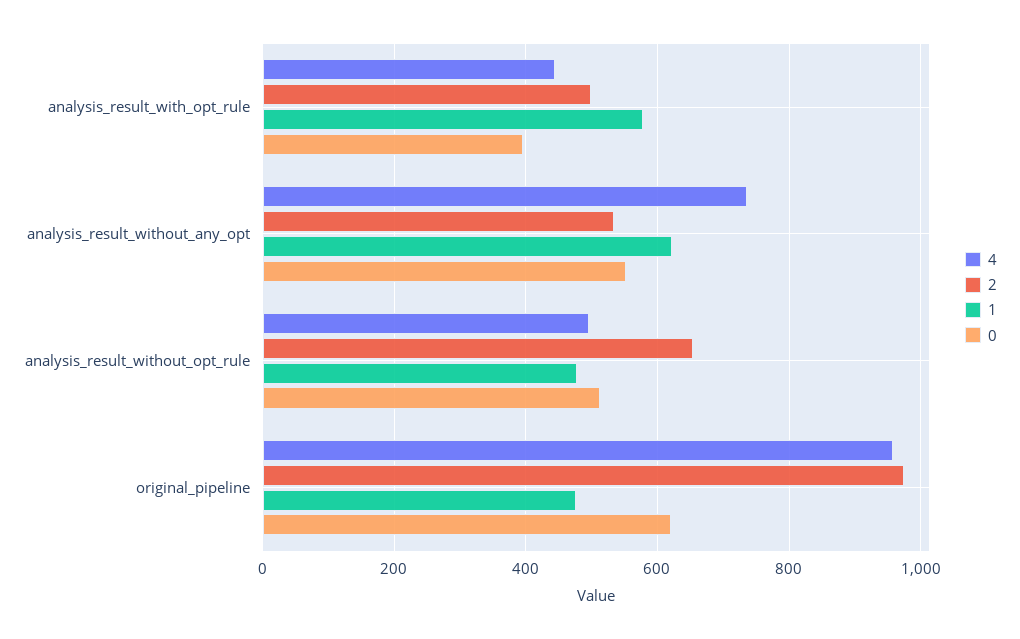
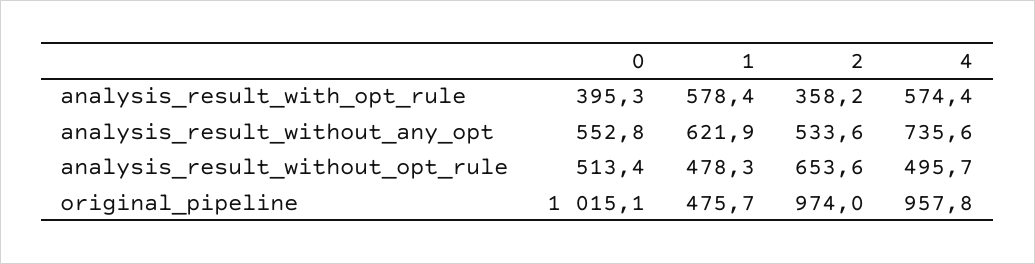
4, analysis_result_with_opt_rule: 440 -> 574.4
2, analysis_result_with_opt_rule: 500 -> 358.2
0, original_pipeline: 620 -> 1015.1

